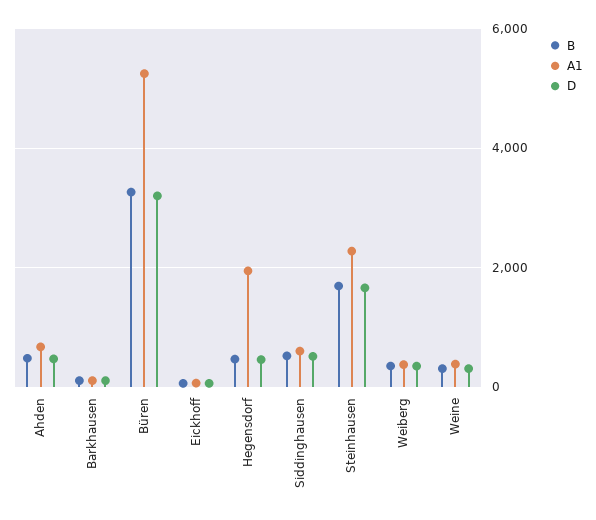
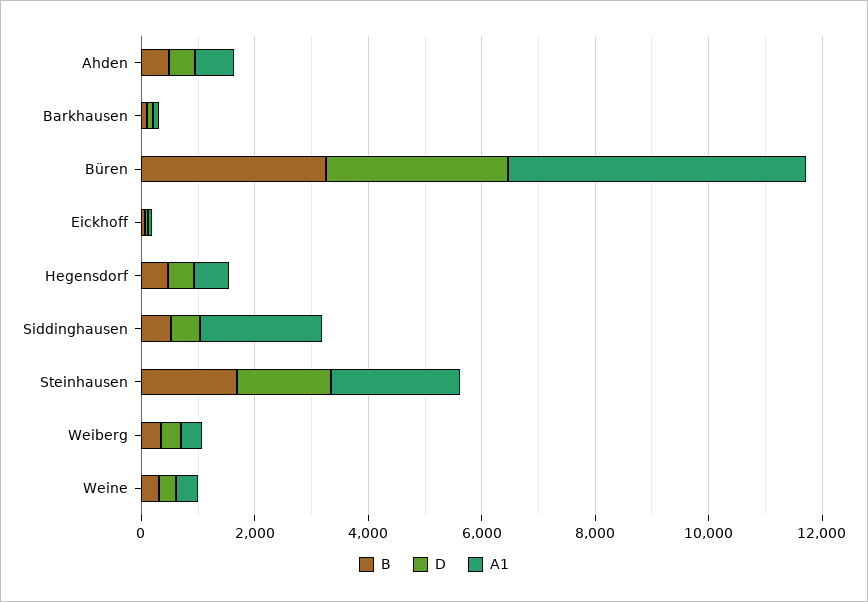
A1, Hegensdorf: 2000 -> 500
A1, Siddinghausen: 600 -> 2000

